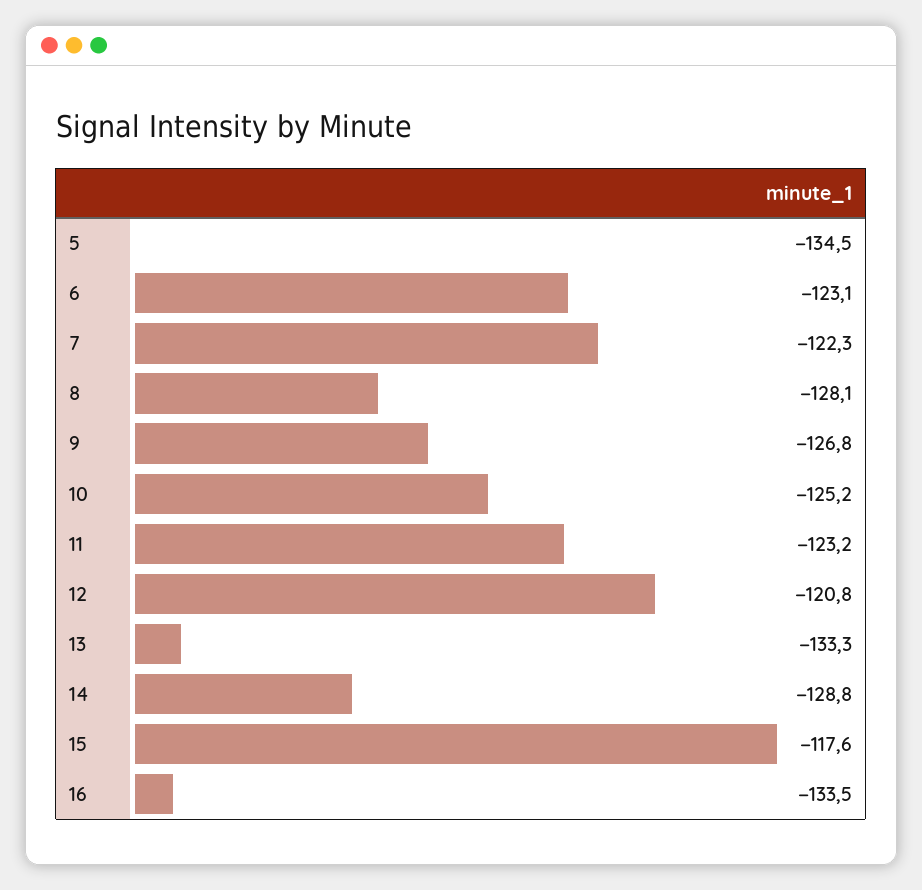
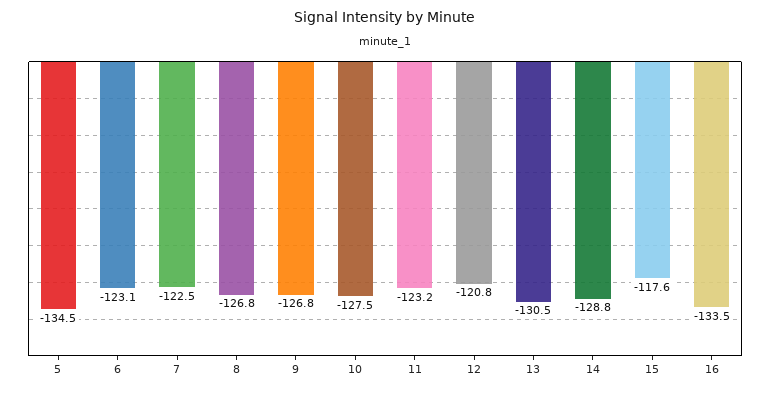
7: -122.3 -> -122.5
8: -128.1 -> -126.8
10: -125.2 -> -127.5
13: -133.3 -> -130.5

